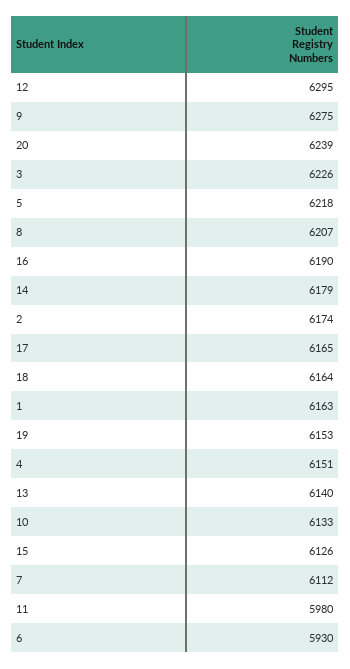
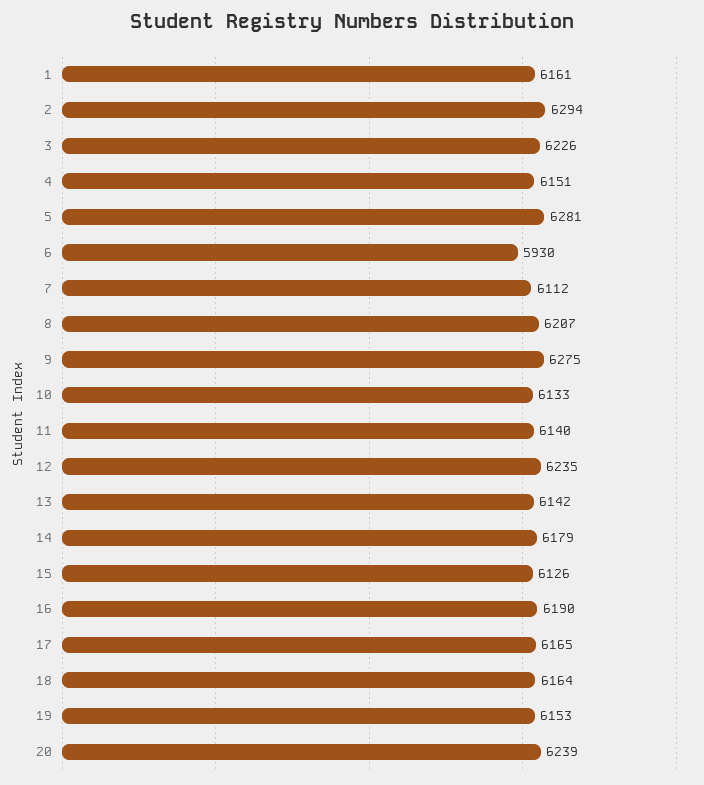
12: 6295 -> 6235
5: 6218 -> 6281
2: 6174 -> 6294
1: 6163 -> 6161
13: 6140 -> 6142
11: 5980 -> 6140

